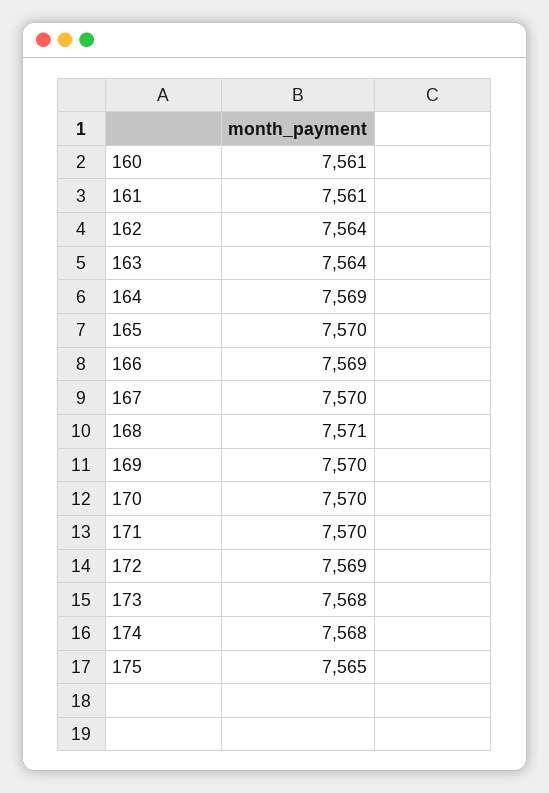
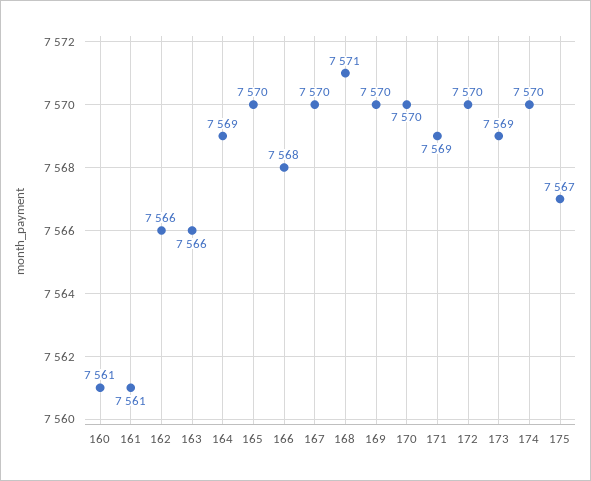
162: 7564 -> 7566
163: 7564 -> 7566
166: 7569 -> 7568
171: 7570 -> 7569
172: 7569 -> 7570
173: 7568 -> 7569
174: 7568 -> 7570
175: 7565 -> 7567

